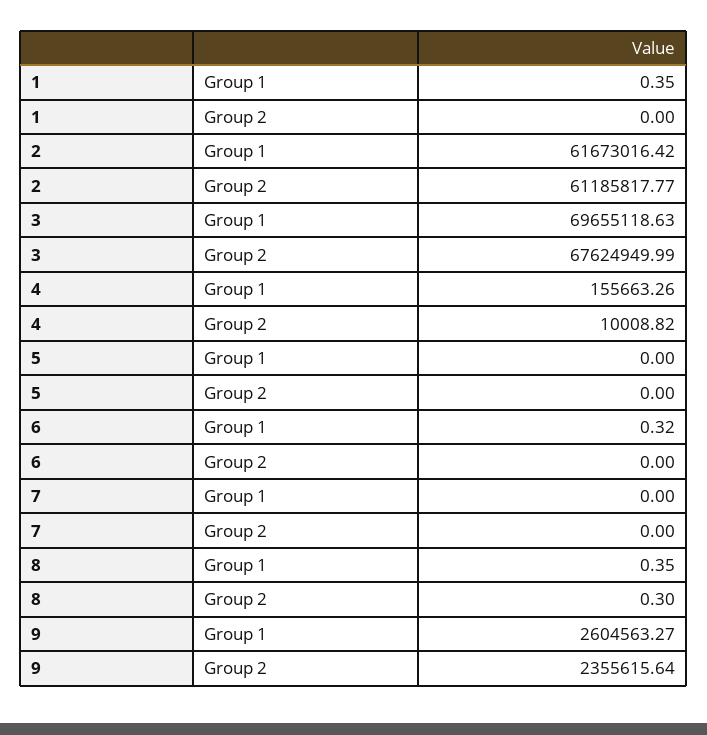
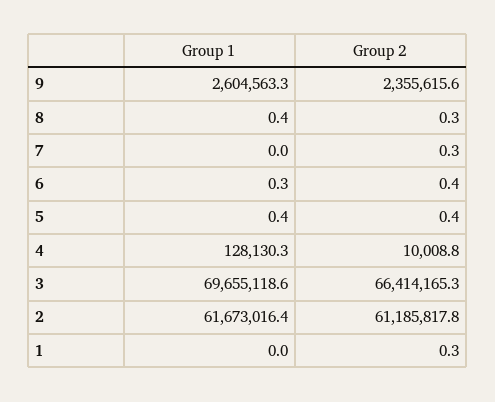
1, Group 1: 0.35 -> 0
1, Group 2: 0 -> 0.3
3, Group 2: 67624949.99 -> 66414165.3
4, Group 1: 155663.26 -> 128130.3
5, Group 1: 0 -> 0.4
5, Group 2: 0 -> 0.4
6, Group 2: 0 -> 0.4
7, Group 2: 0 -> 0.3

